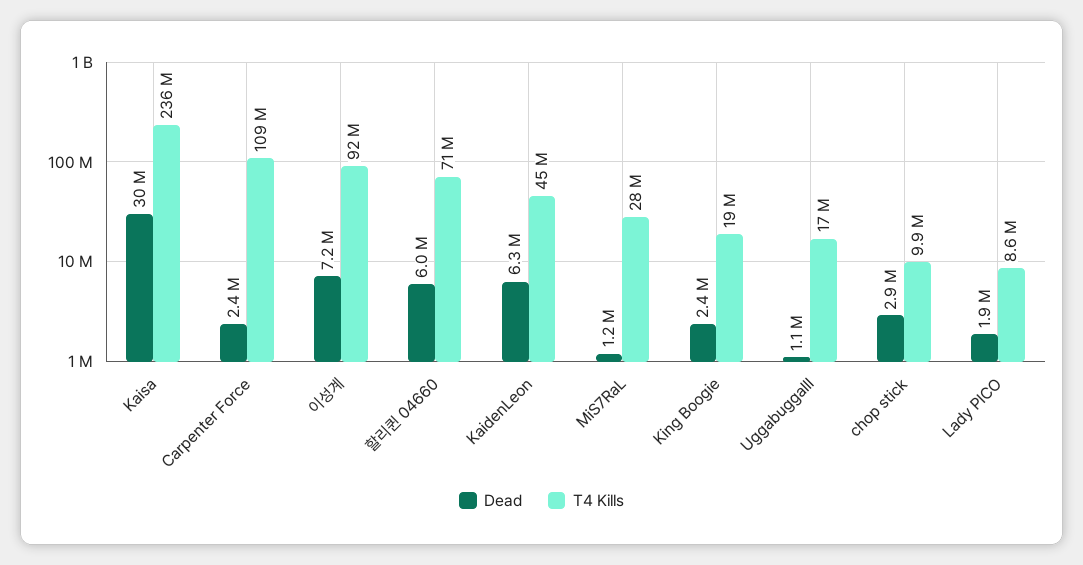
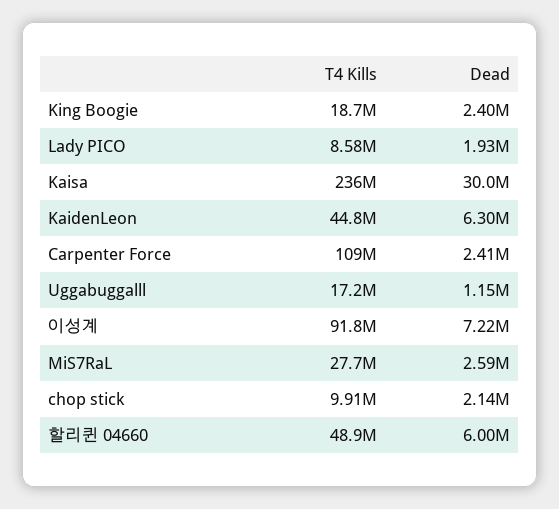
T4 Kills, 할리퀸 04660: 71000000 -> 48900000
Dead, MiS7RaL: 1200000 -> 2590000
Dead, chop stick: 2900000 -> 2140000

